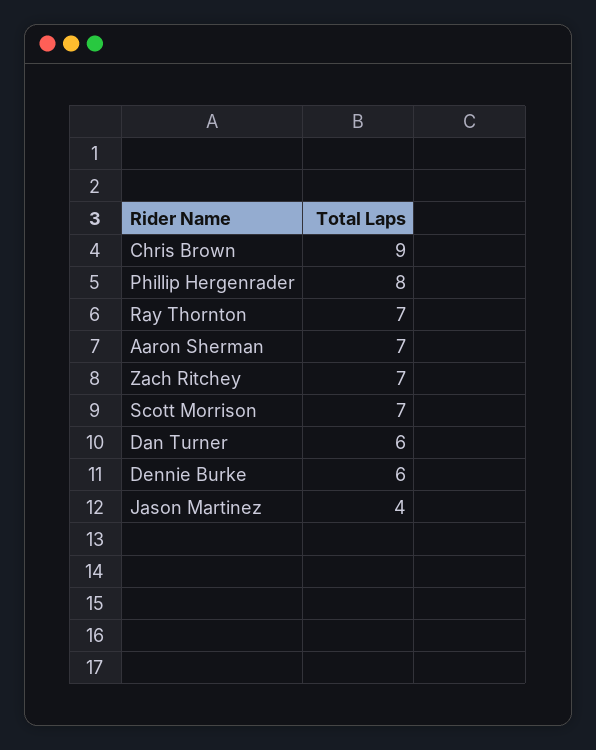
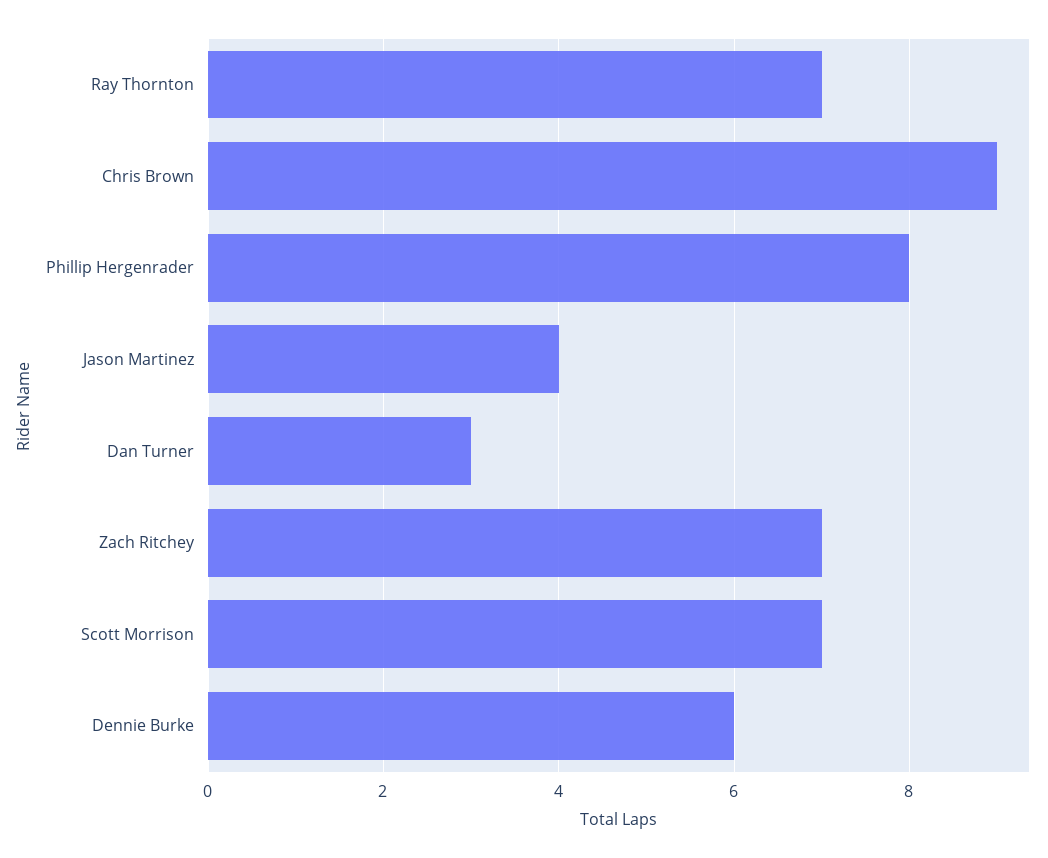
Aaron Sherman: 7 -> none
Dan Turner: 6 -> 3

